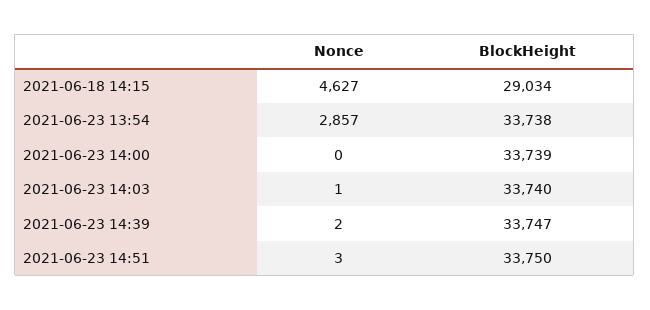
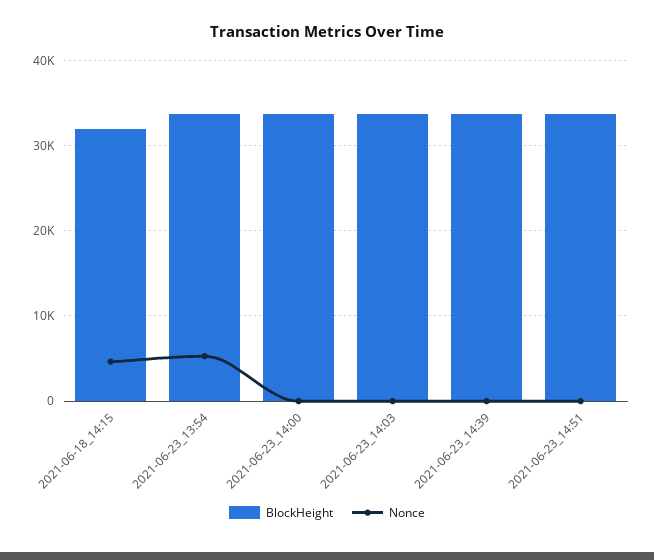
BlockHeight, 2021-06-18 14:15: 29034 -> 32000
Nonce, 2021-06-23 13:54: 2857 -> 5000

